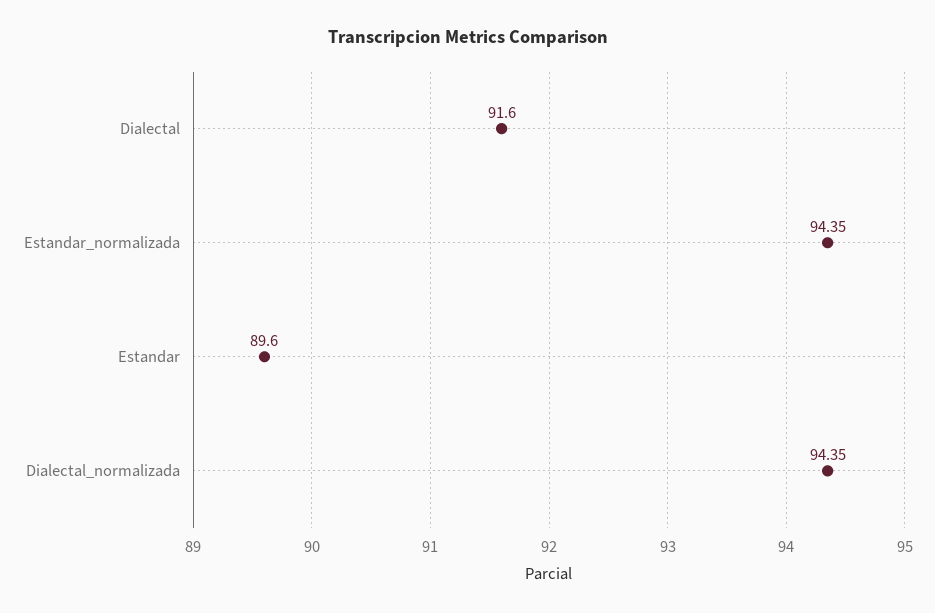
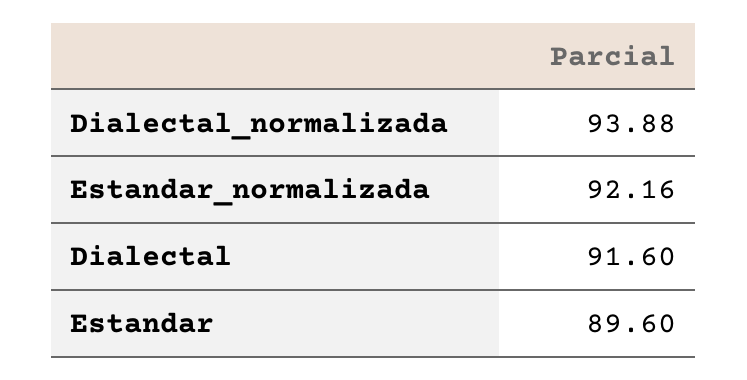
Estandar_normalizada: 94.35 -> 92.16
Dialectal_normalizada: 94.35 -> 93.88

